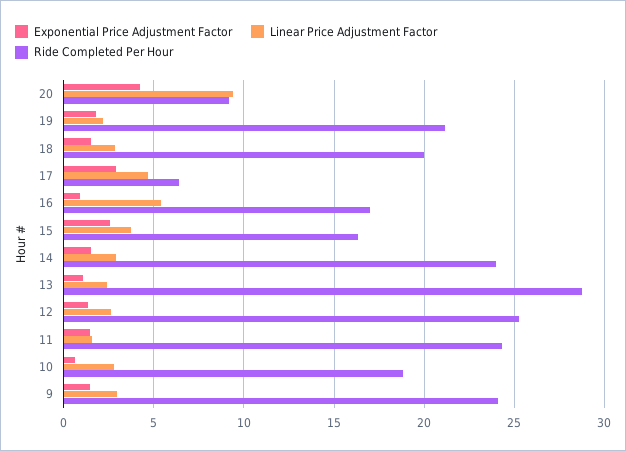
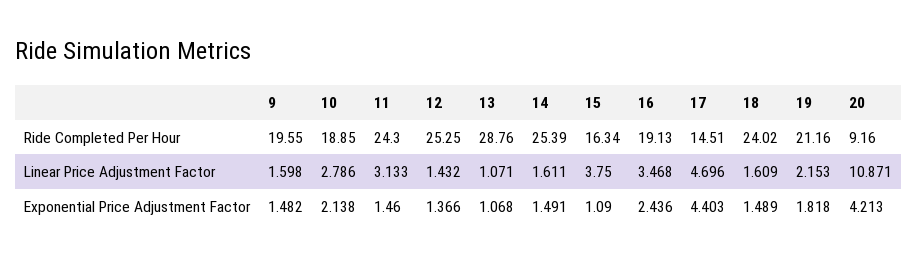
Linear Price Adjustment Factor, 20: 9.5 -> 10.871
Linear Price Adjustment Factor, 18: 3 -> 1.609
Ride Completed Per Hour, 18: 20 -> 24.02
Exponential Price Adjustment Factor, 17: 3 -> 4.403
Ride Completed Per Hour, 17: 6.5 -> 14.51
Exponential Price Adjustment Factor, 16: 1 -> 2.436
Linear Price Adjustment Factor, 16: 5.5 -> 3.468
Ride Completed Per Hour, 16: 17 -> 19.13
Exponential Price Adjustment Factor, 15: 2.5 -> 1.09
Linear Price Adjustment Factor, 14: 3 -> 1.611
Ride Completed Per Hour, 14: 24 -> 25.39
Linear Price Adjustment Factor, 13: 2.5 -> 1.071
Linear Price Adjustment Factor, 12: 2.5 -> 1.432
Linear Price Adjustment Factor, 11: 1.5 -> 3.133
Exponential Price Adjustment Factor, 10: 0.5 -> 2.138
Linear Price Adjustment Factor, 9: 3 -> 1.598
Ride Completed Per Hour, 9: 24 -> 19.55

